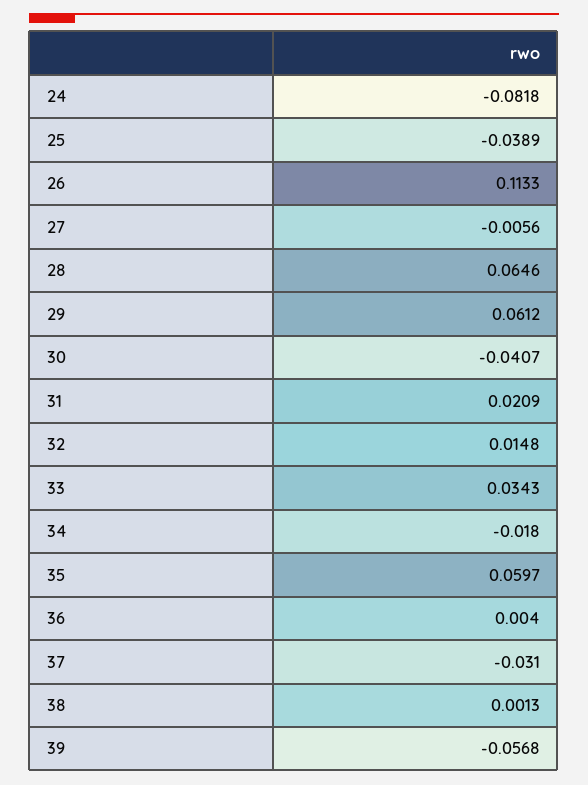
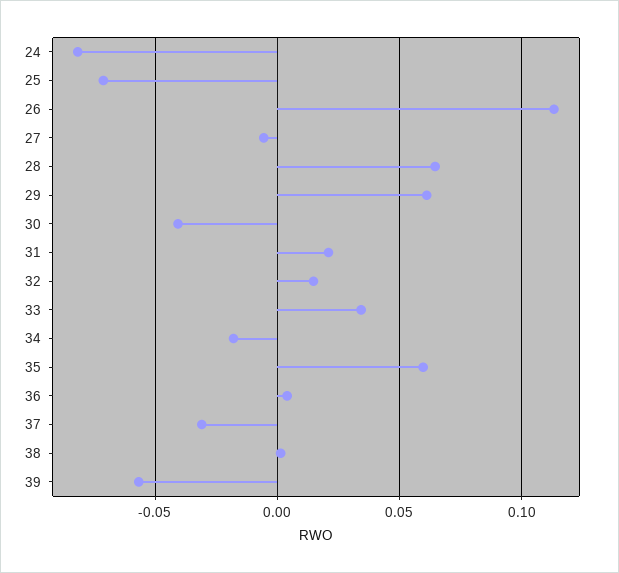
25: -0.0389 -> -0.07

